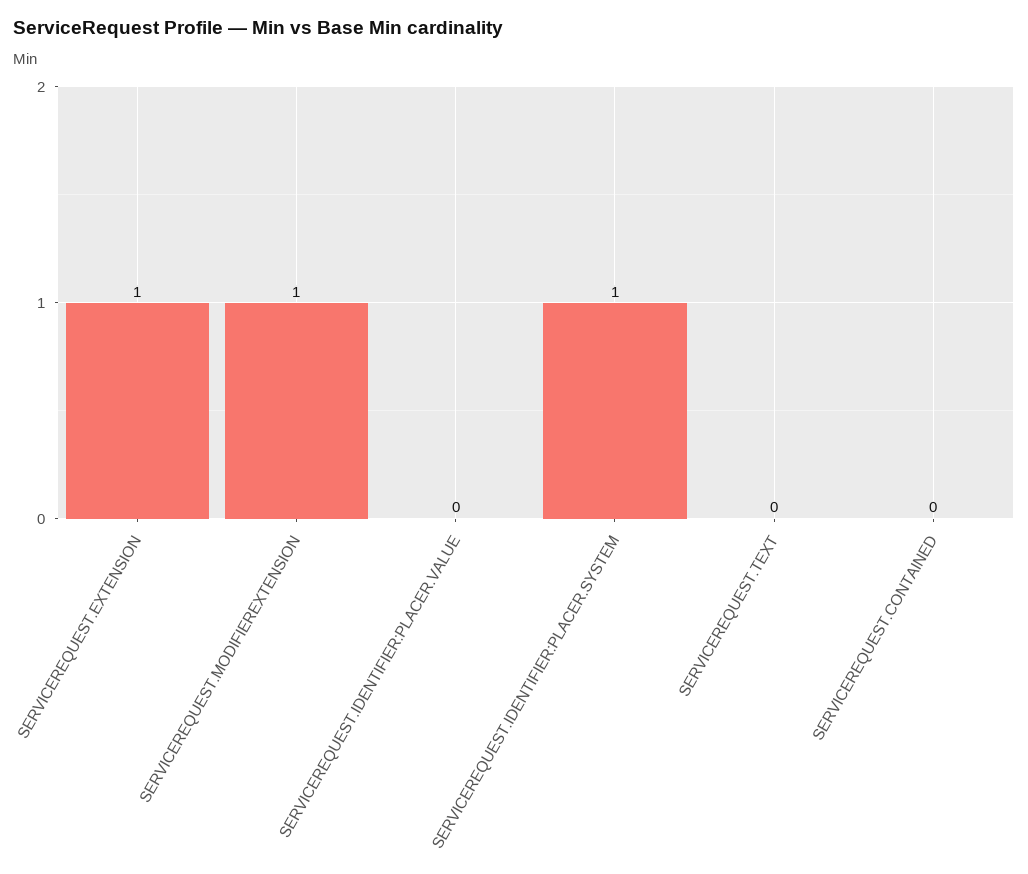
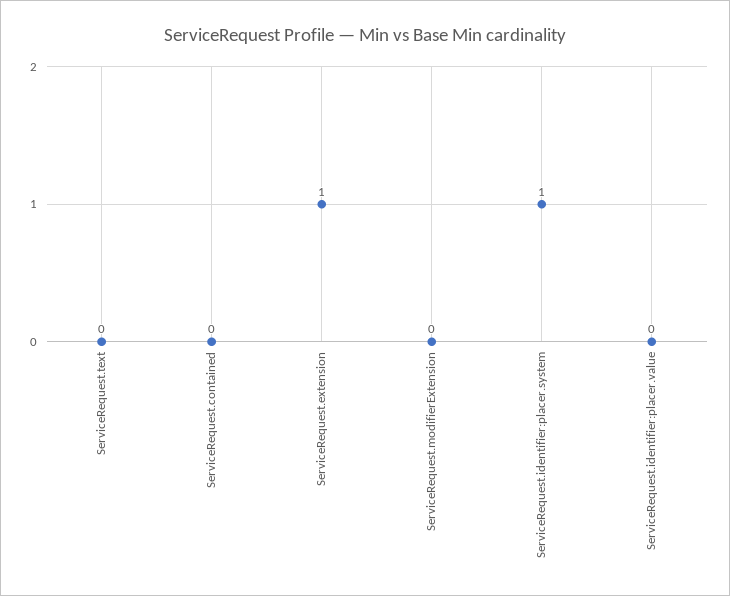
SERVICEREQUEST.MODIFIEREXTENSION: 1 -> 0

